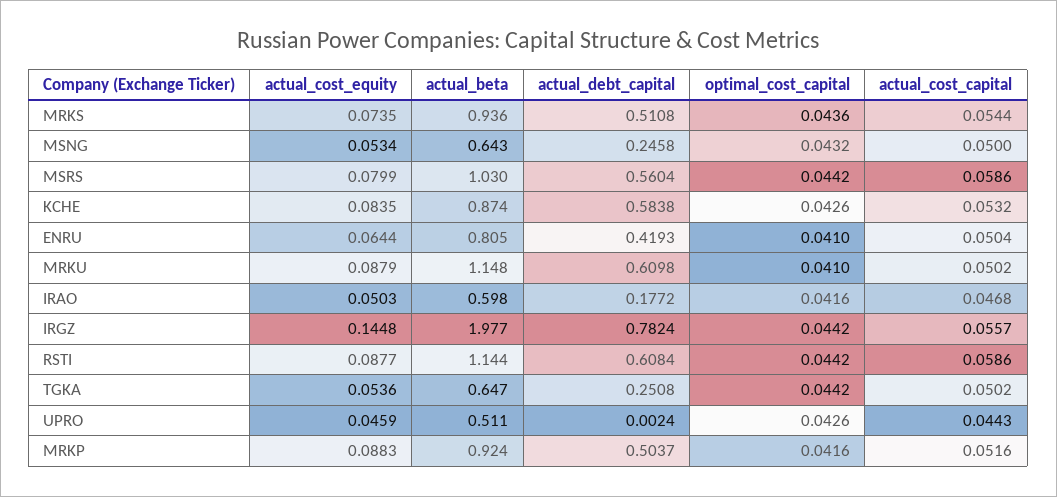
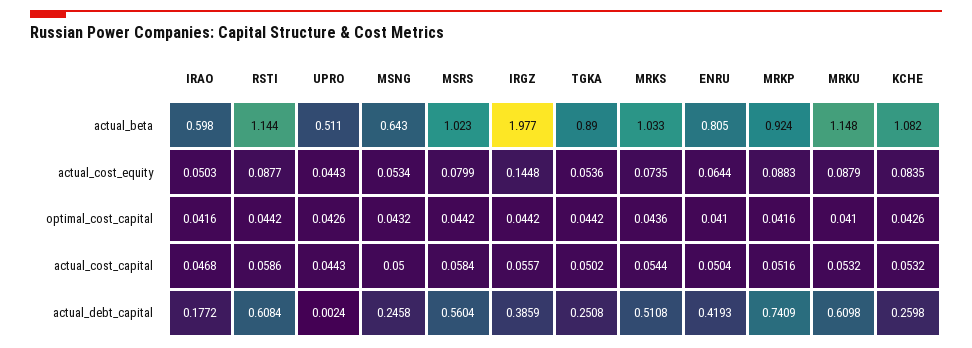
actual_beta, MRKS: 0.936 -> 1.033
actual_beta, MSRS: 1.03 -> 1.023
actual_cost_capital, MSRS: 0.0586 -> 0.0584
actual_beta, KCHE: 0.874 -> 1.082
actual_debt_capital, KCHE: 0.5838 -> 0.2598
actual_cost_capital, MRKU: 0.0502 -> 0.0532
actual_debt_capital, IRGZ: 0.7824 -> 0.3859
actual_beta, TGKA: 0.647 -> 0.89
actual_cost_equity, UPRO: 0.0459 -> 0.0443
actual_debt_capital, MRKP: 0.5037 -> 0.7409

